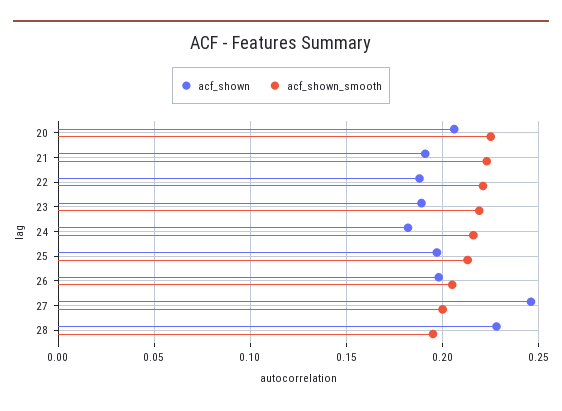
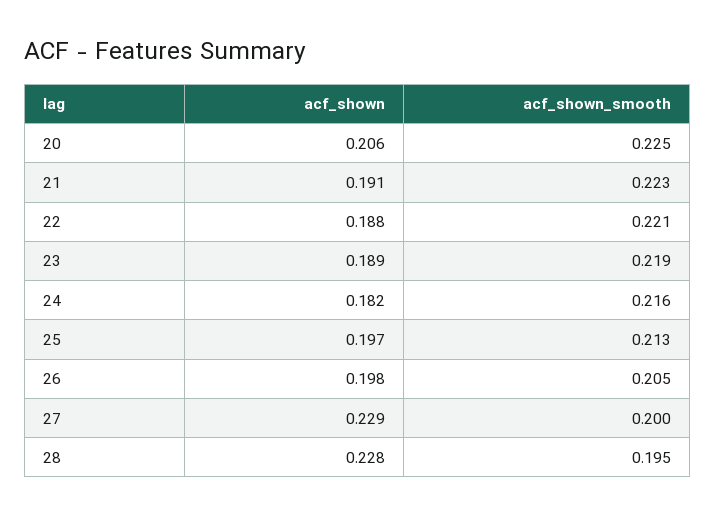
acf_shown, 27: 0.245 -> 0.229

